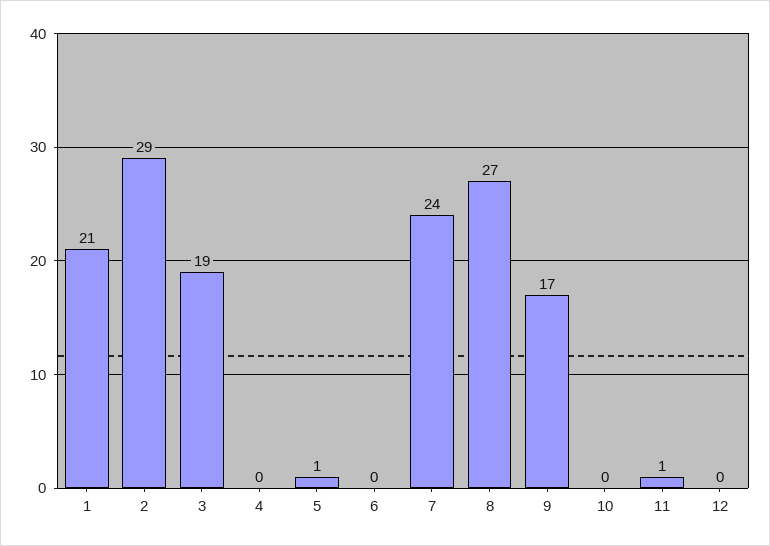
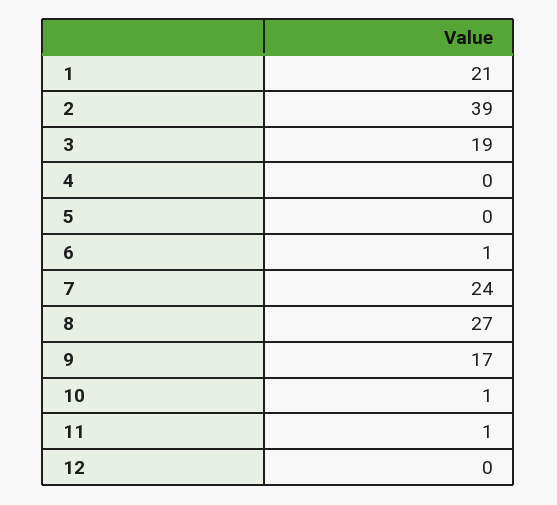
2: 29 -> 39
5: 1 -> 0
6: 0 -> 1
10: 0 -> 1

